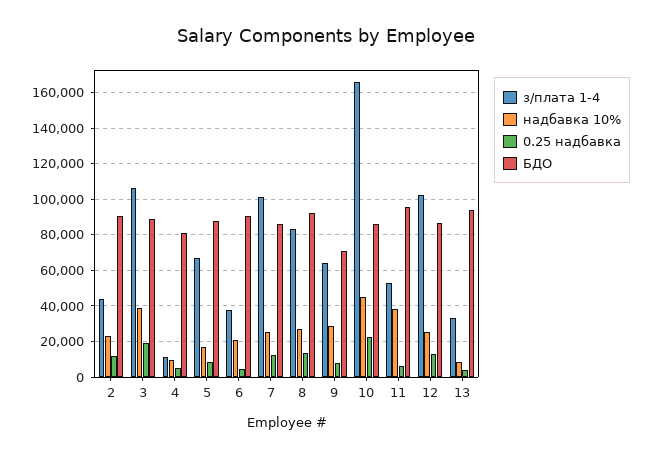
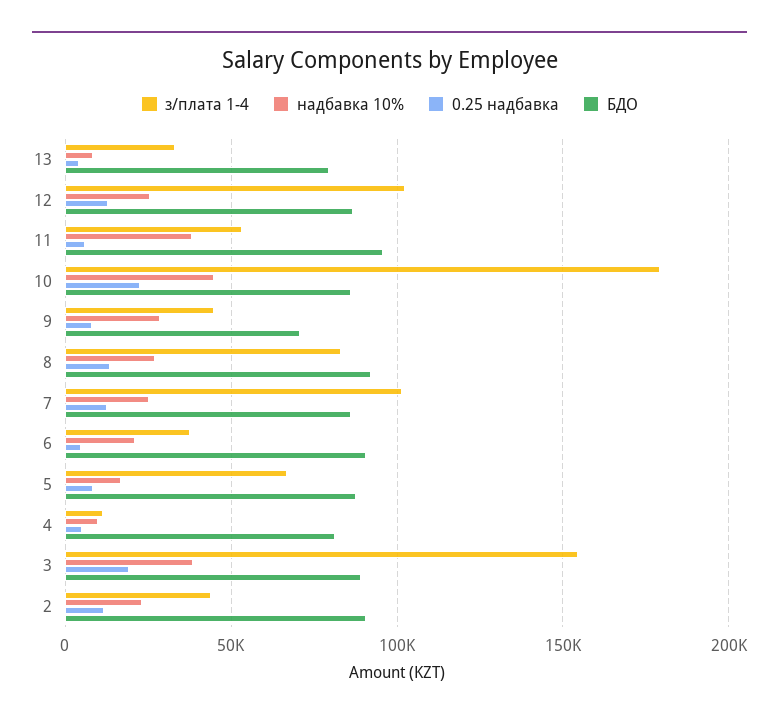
з/плата 1-4, 3: 105000 -> 155000
з/плата 1-4, 9: 65000 -> 45000
з/плата 1-4, 10: 165000 -> 180000
БДО, 13: 95000 -> 80000

